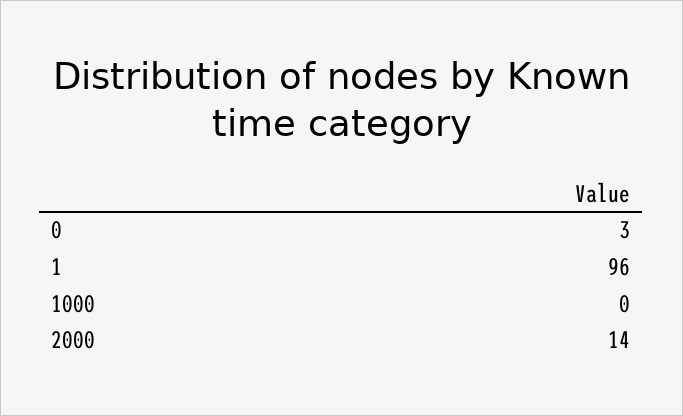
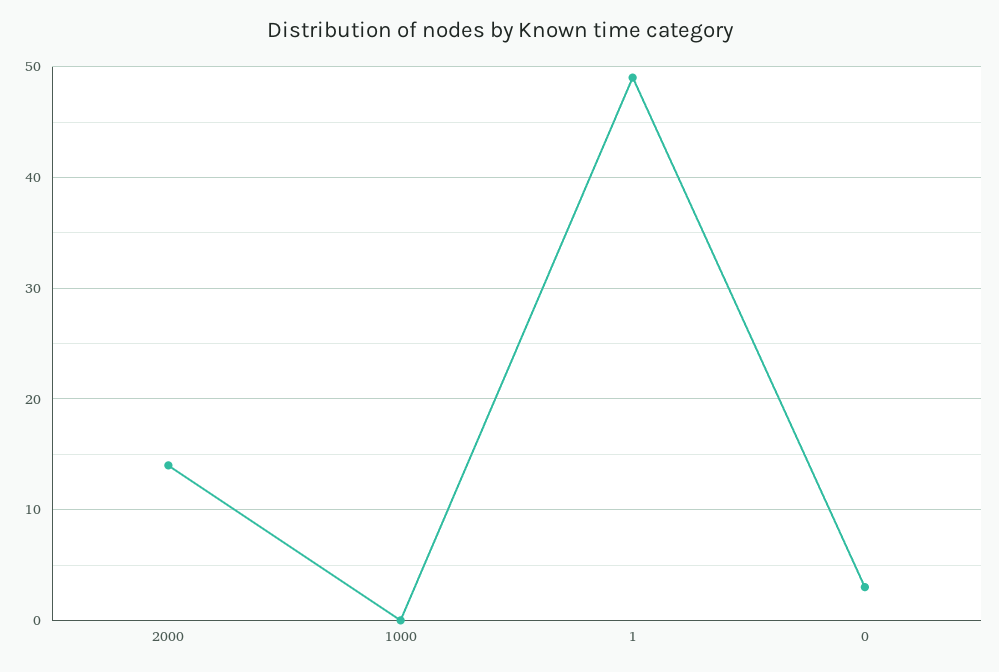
1: 96 -> 49

